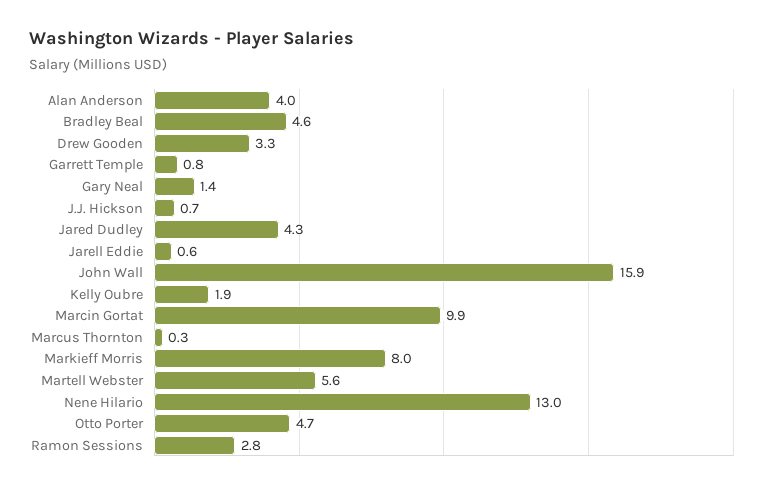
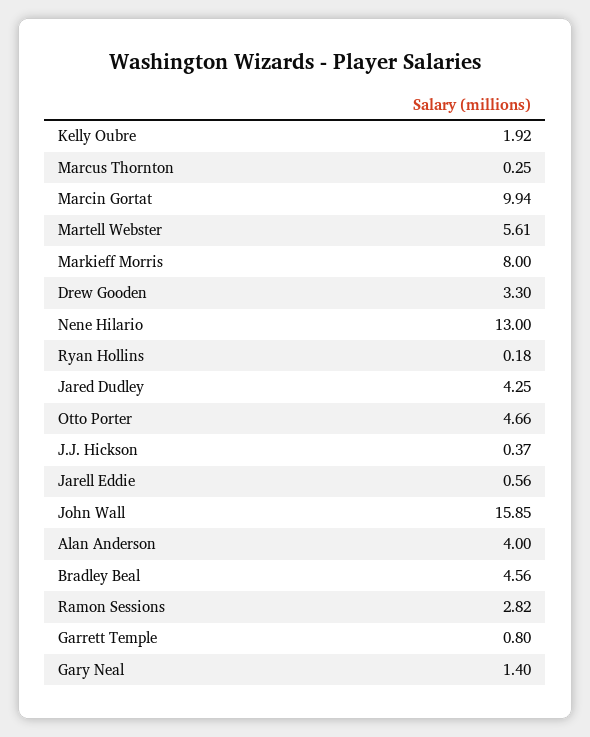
J.J. Hickson: 0.7 -> 0.37
Ryan Hollins: none -> 0.18

